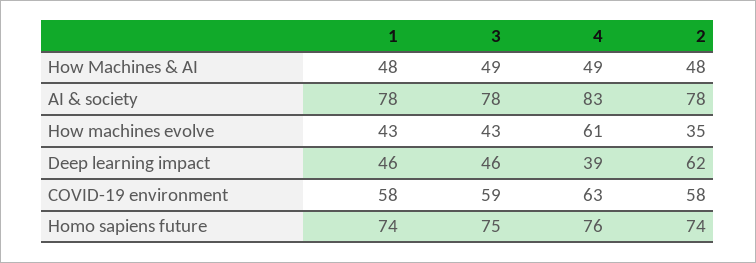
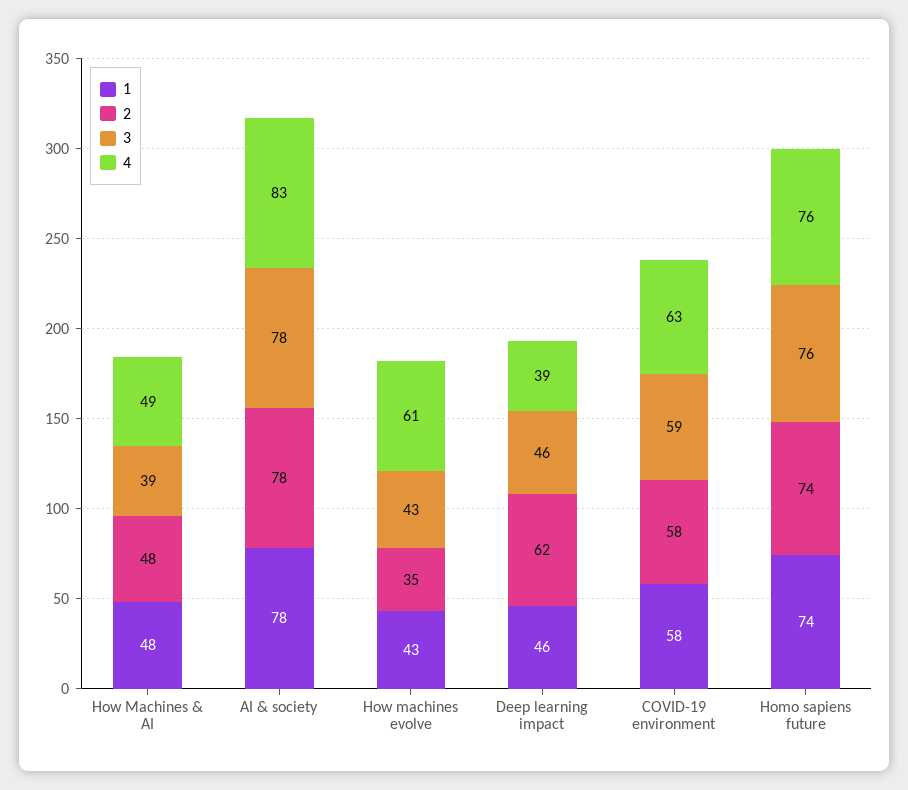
3, How Machines & AI: 49 -> 39
3, Homo sapiens future: 75 -> 76

